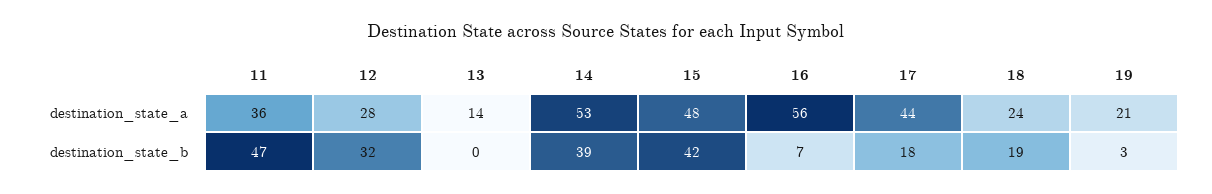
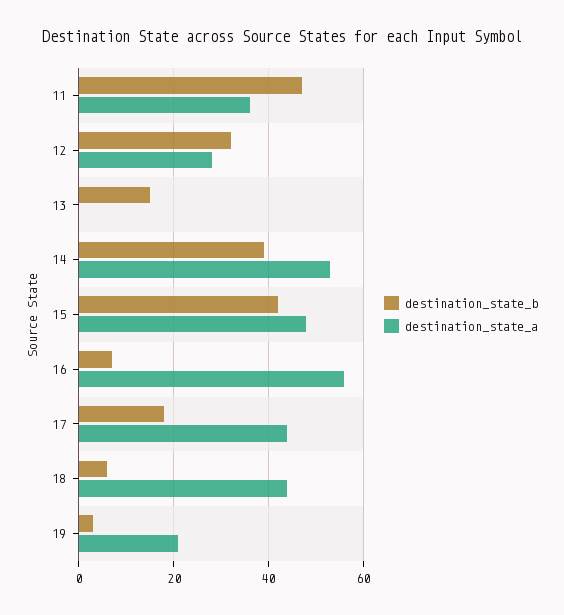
destination_state_a, 13: 14 -> 0
destination_state_a, 18: 24 -> 45
destination_state_b, 13: 0 -> 15
destination_state_b, 18: 19 -> 5

